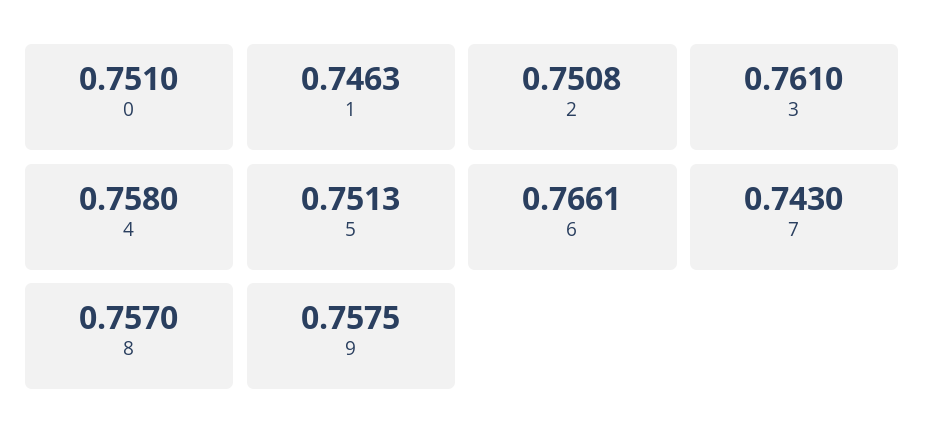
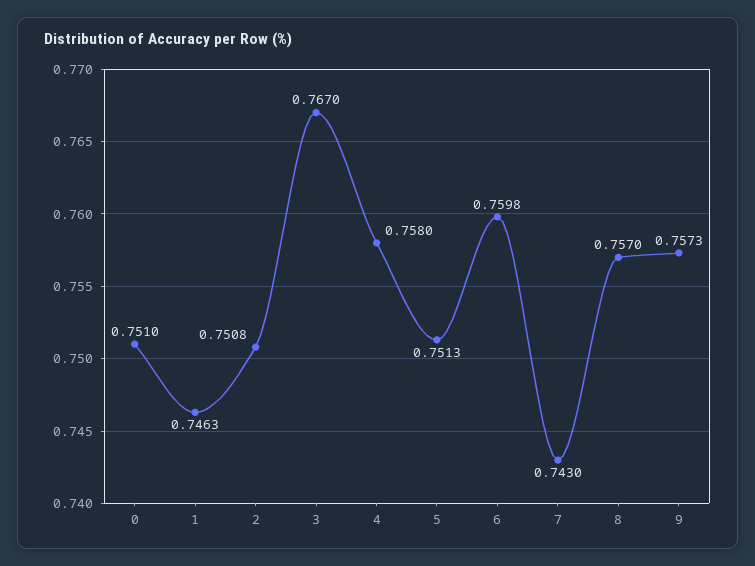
3: 0.761 -> 0.767
6: 0.7661 -> 0.7598
9: 0.7575 -> 0.7573

